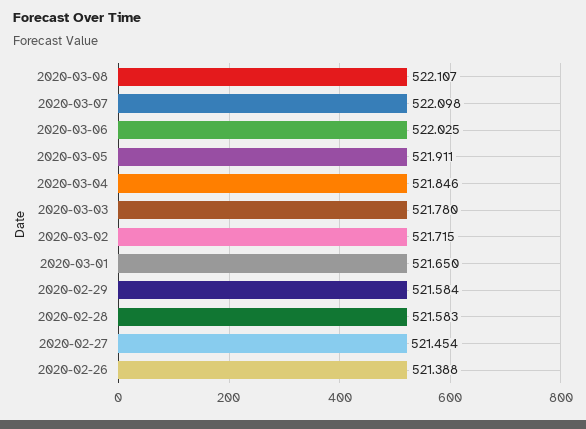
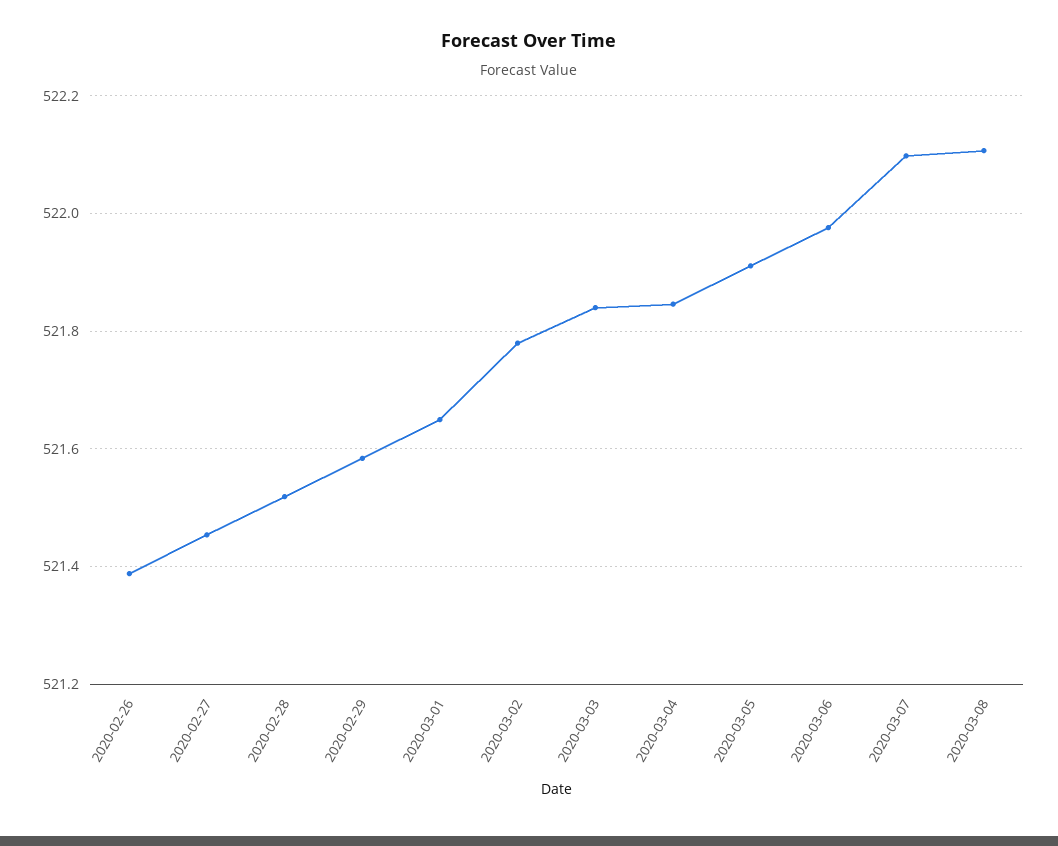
2020-03-06: 522.025 -> 521.98
2020-03-03: 521.78 -> 521.84
2020-03-02: 521.715 -> 521.78
2020-02-28: 521.583 -> 521.52

